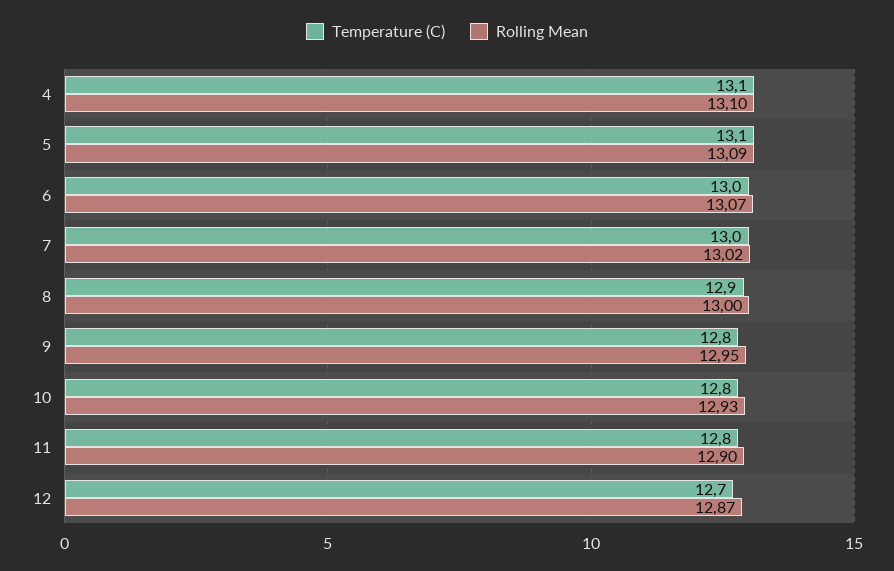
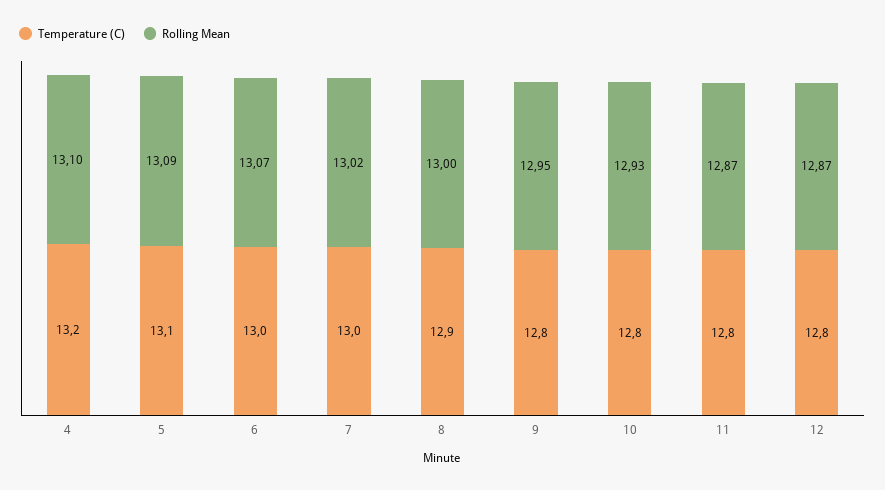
Temperature (C), 4: 13.1 -> 13.2
Rolling Mean, 11: 12.9 -> 12.87
Temperature (C), 12: 12.7 -> 12.8

